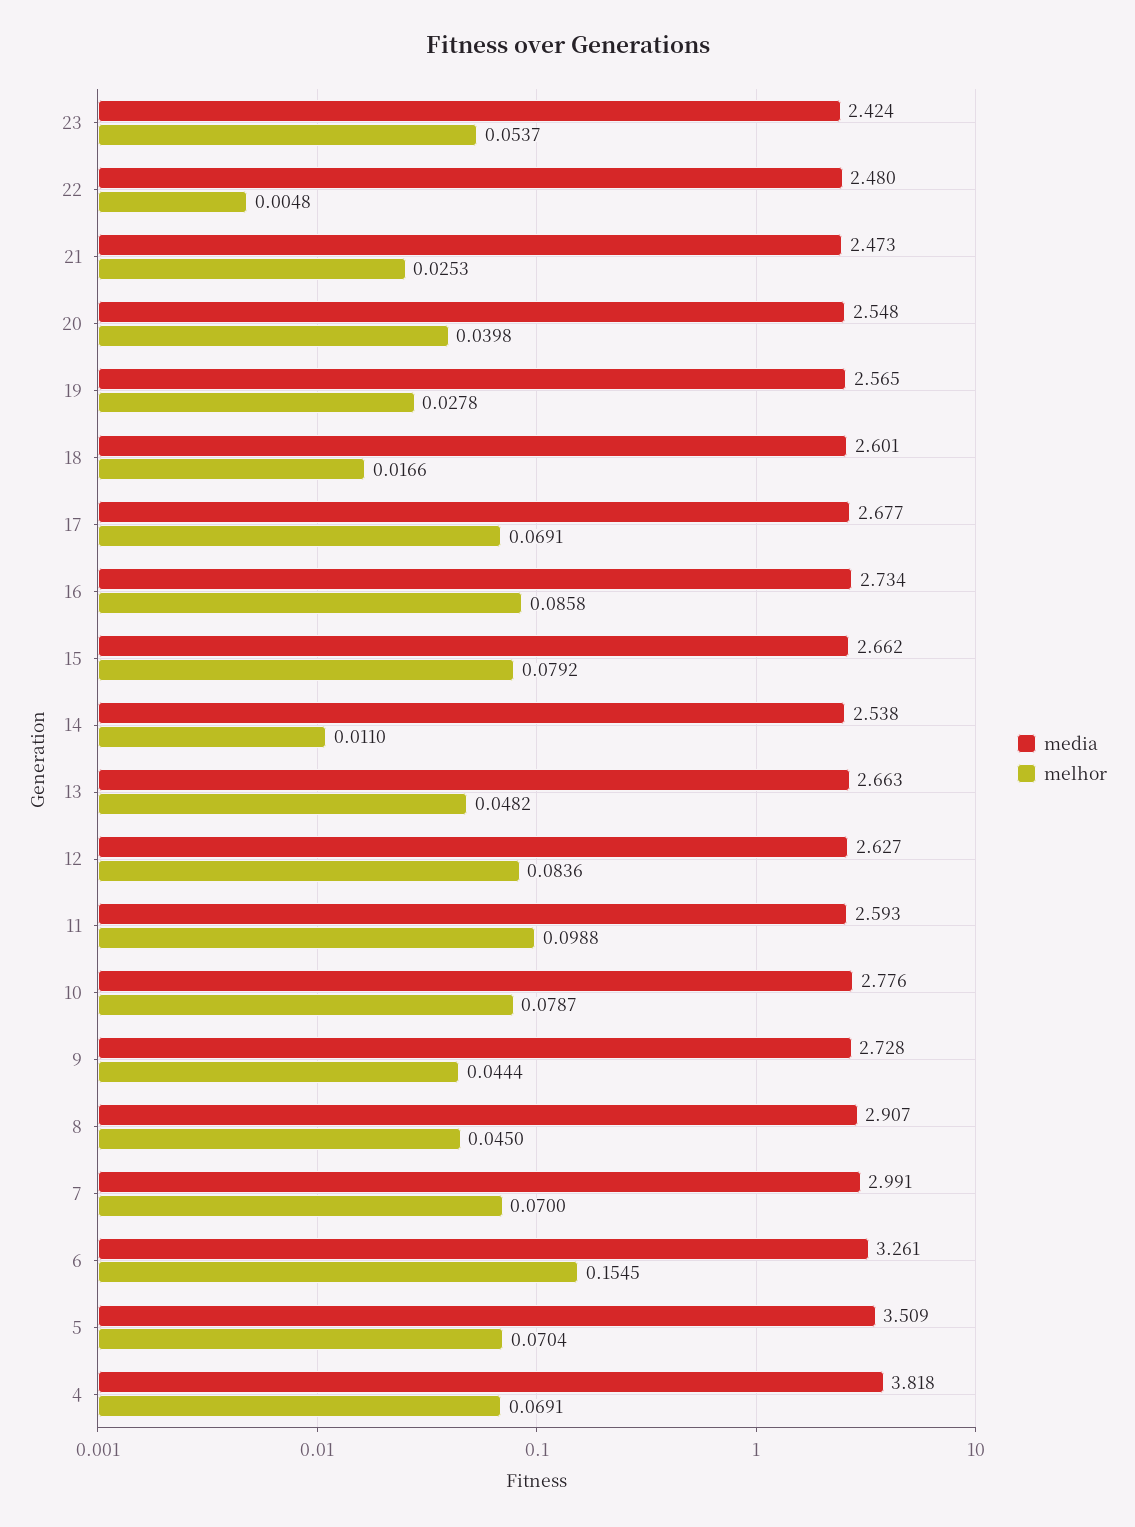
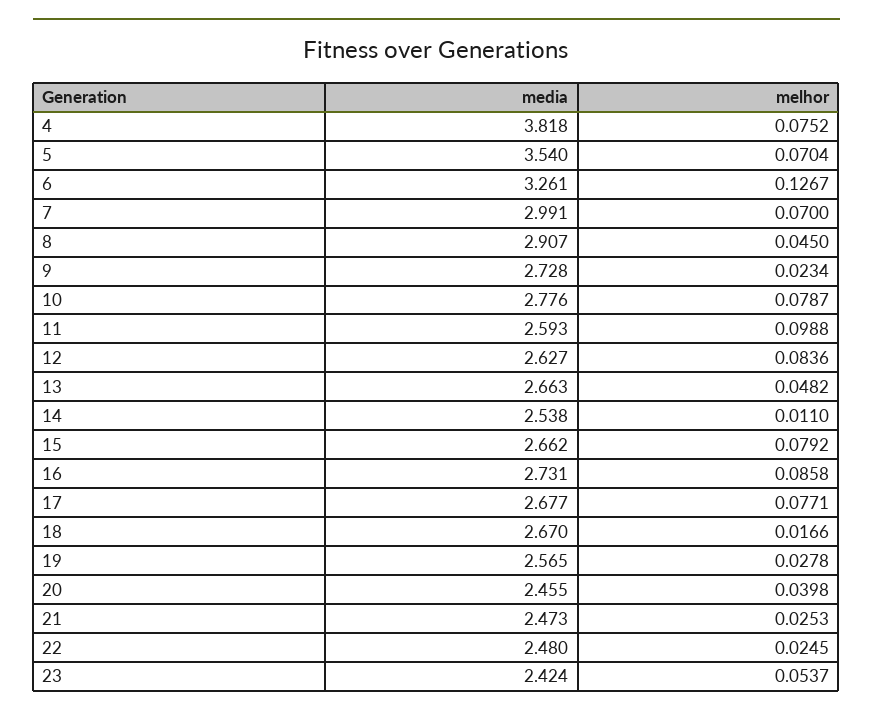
melhor, 22: 0.0048 -> 0.0245
media, 20: 2.548 -> 2.455
media, 18: 2.601 -> 2.67
melhor, 17: 0.0691 -> 0.0771
media, 16: 2.734 -> 2.731
melhor, 9: 0.0444 -> 0.0234
melhor, 6: 0.1545 -> 0.1267
media, 5: 3.509 -> 3.54
melhor, 4: 0.0691 -> 0.0752

